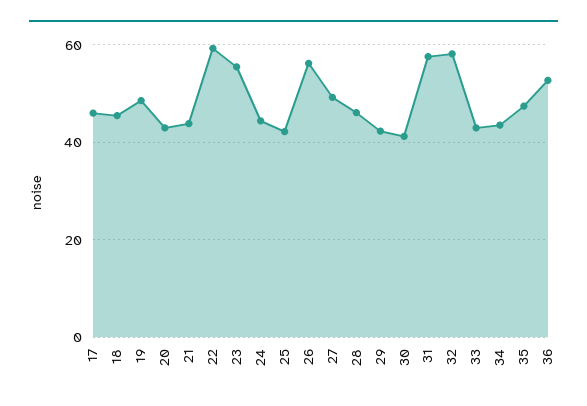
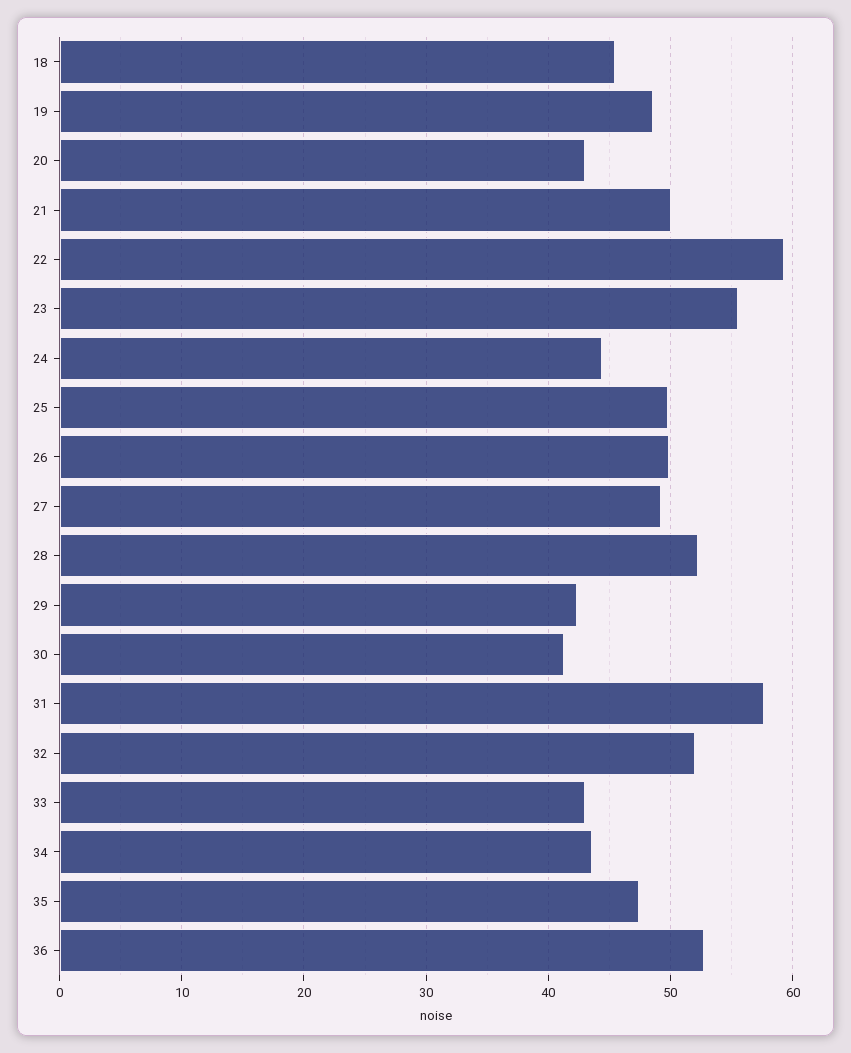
17: 46 -> none
21: 44 -> 50
25: 42 -> 50
26: 56 -> 50
28: 46 -> 52
32: 58 -> 52

